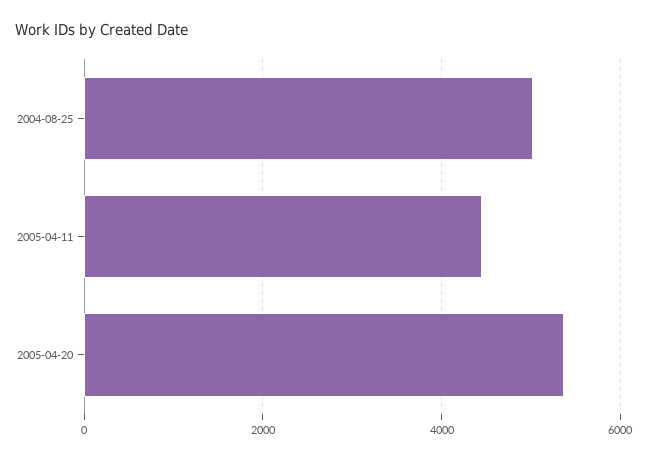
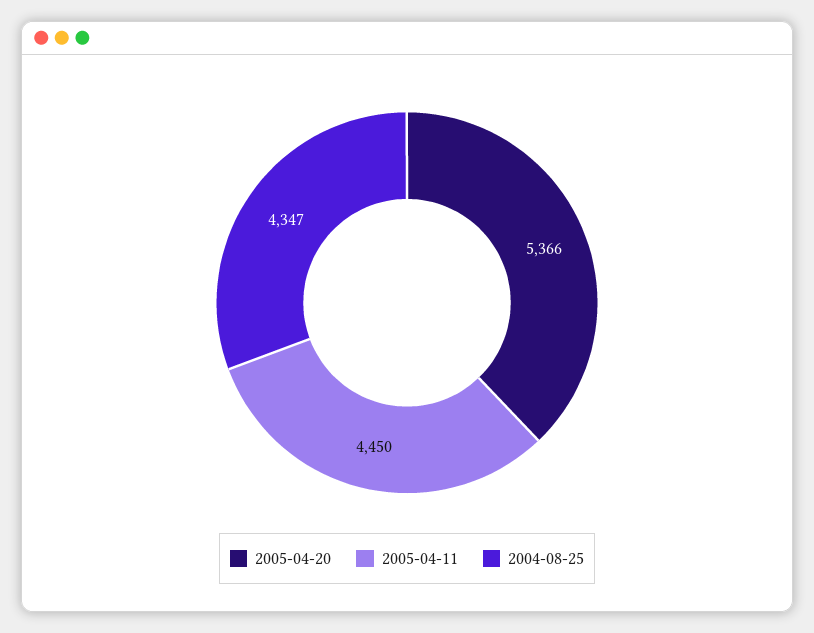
2004-08-25: 5000 -> 4347

